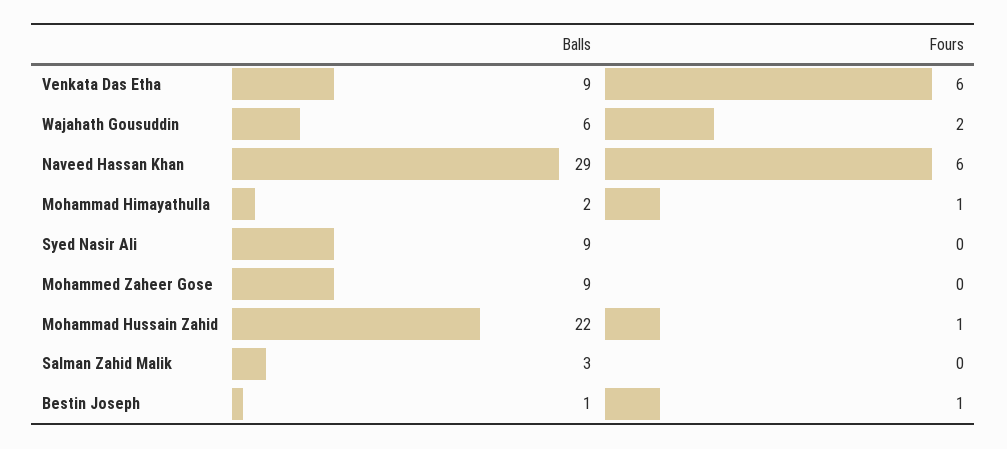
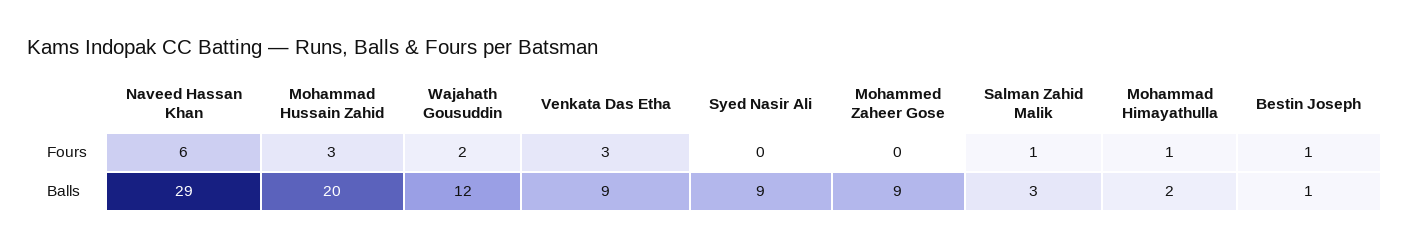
Fours, Venkata Das Etha: 6 -> 3
Balls, Wajahath Gousuddin: 6 -> 12
Balls, Mohammad Hussain Zahid: 22 -> 20
Fours, Mohammad Hussain Zahid: 1 -> 3
Fours, Salman Zahid Malik: 0 -> 1

